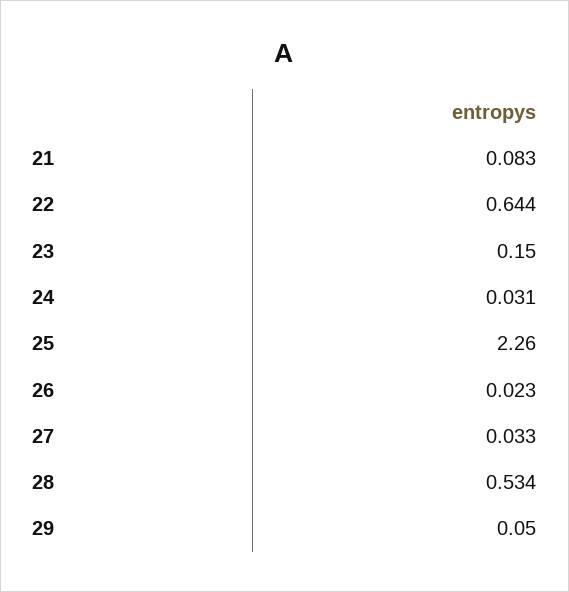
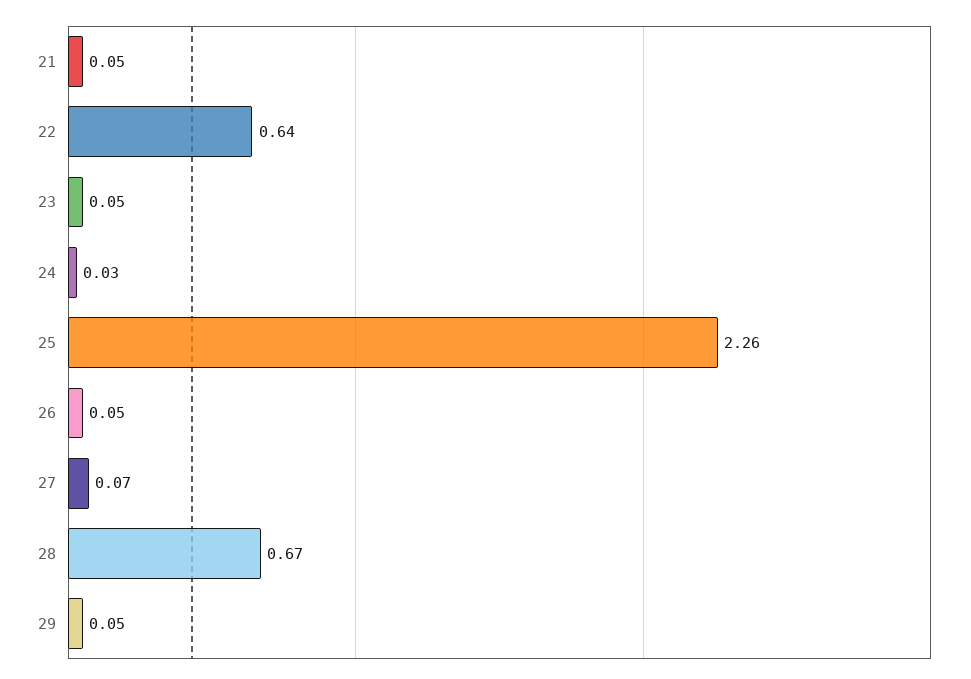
21: 0.083 -> 0.05
23: 0.15 -> 0.05
26: 0.023 -> 0.05
27: 0.033 -> 0.07
28: 0.534 -> 0.67

